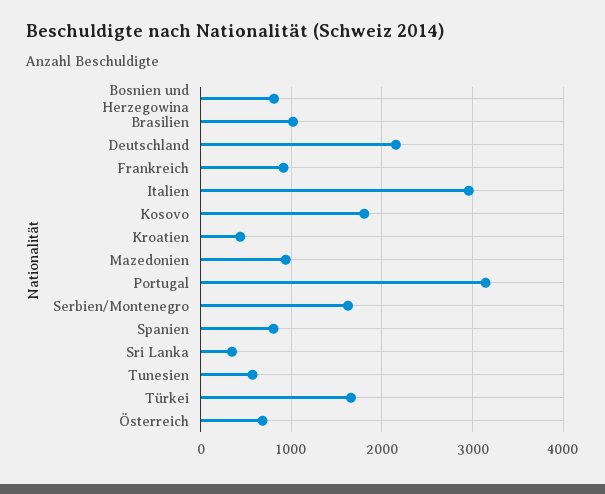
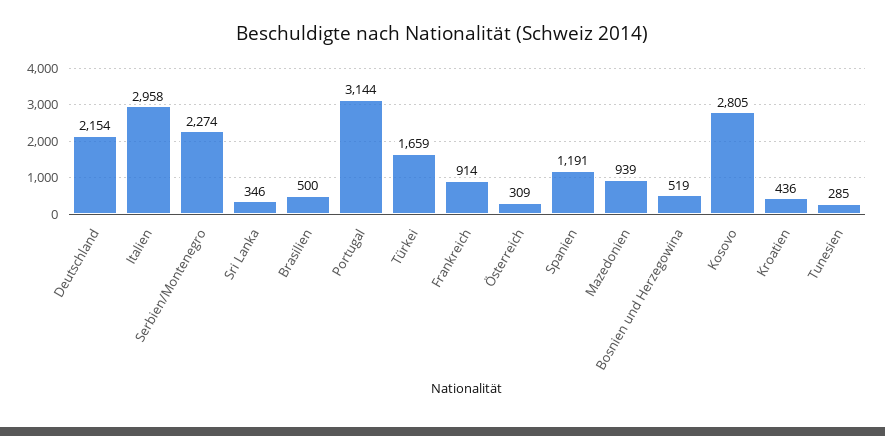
Bosnien und Herzegowina: 800 -> 519
Brasilien: 1000 -> 500
Kosovo: 1800 -> 2805
Serbien/Montenegro: 1600 -> 2274
Spanien: 800 -> 1191
Tunesien: 600 -> 285
Österreich: 700 -> 309

